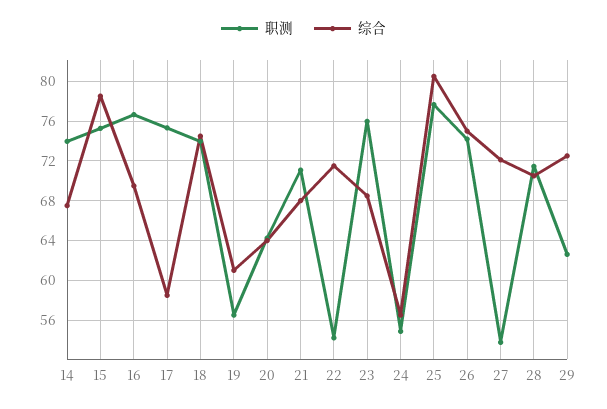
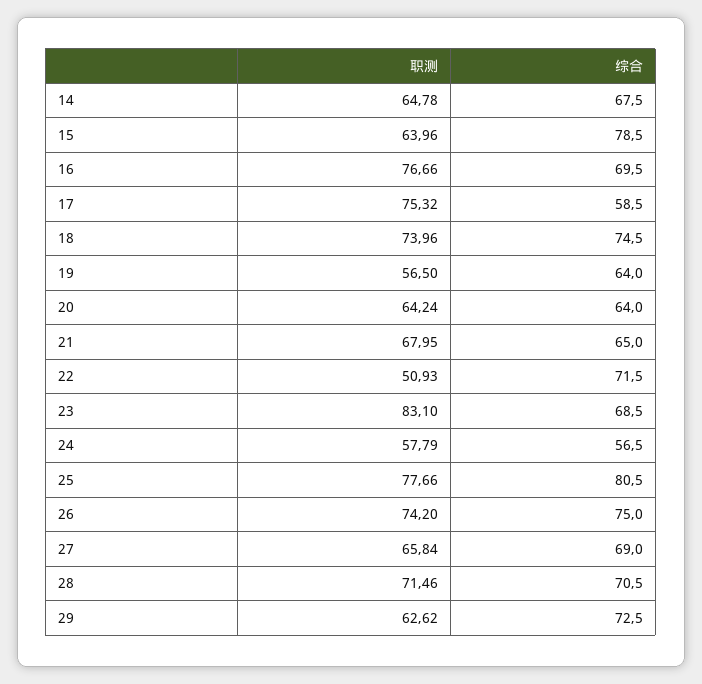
职测, 14: 74 -> 64.78
职测, 15: 75 -> 63.96
综合, 19: 61 -> 64
职测, 21: 71 -> 67.95
综合, 21: 68 -> 65
职测, 22: 54 -> 50.93
职测, 23: 76 -> 83.1
职测, 24: 55 -> 57.79
职测, 27: 54 -> 65.84
综合, 27: 72 -> 69

